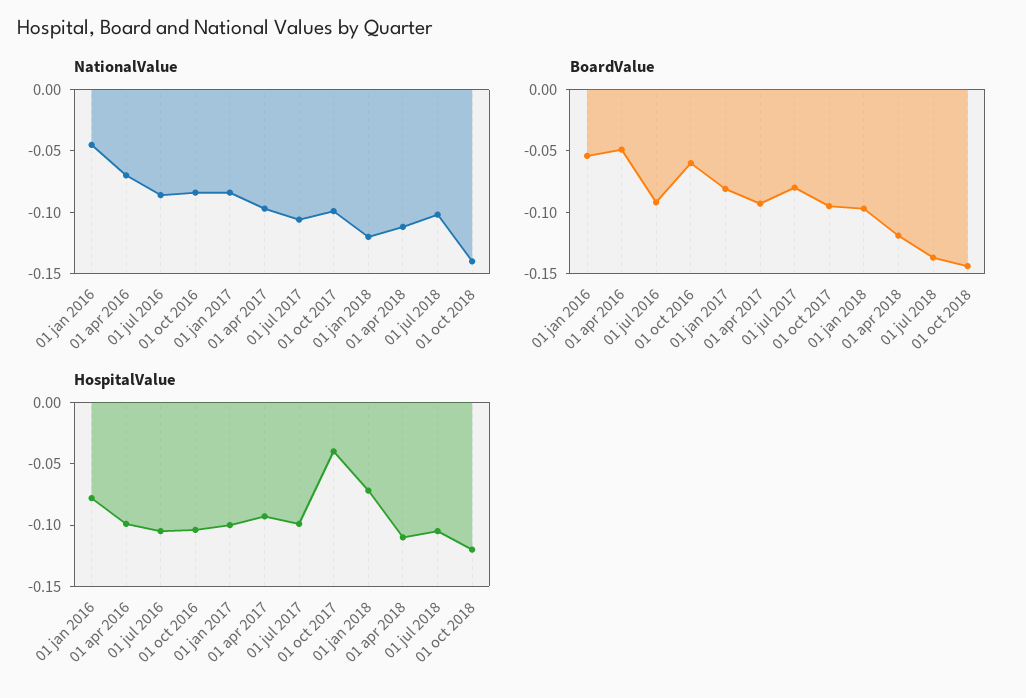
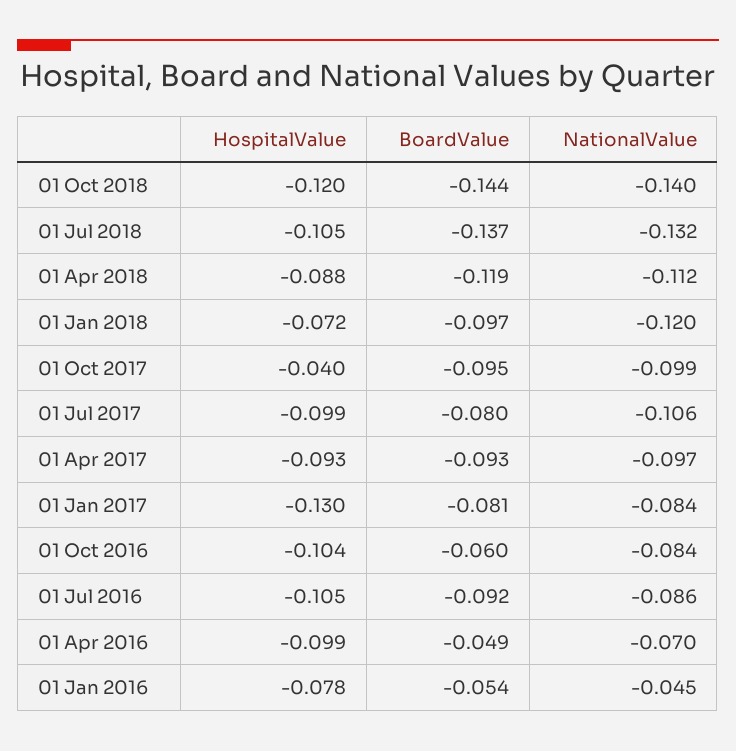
NationalValue, 01 jul 2018: -0.1 -> -0.132
HospitalValue, 01 jan 2017: -0.1 -> -0.13
HospitalValue, 01 apr 2018: -0.11 -> -0.088

